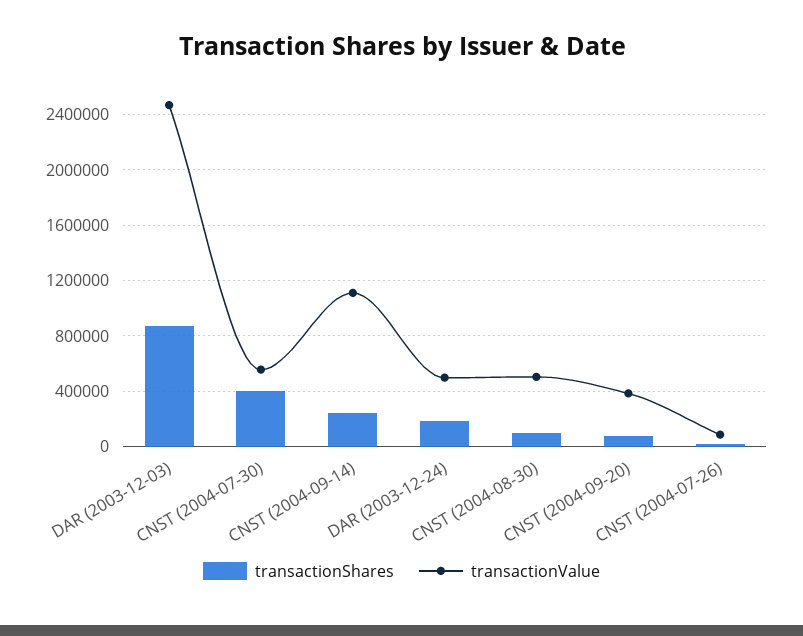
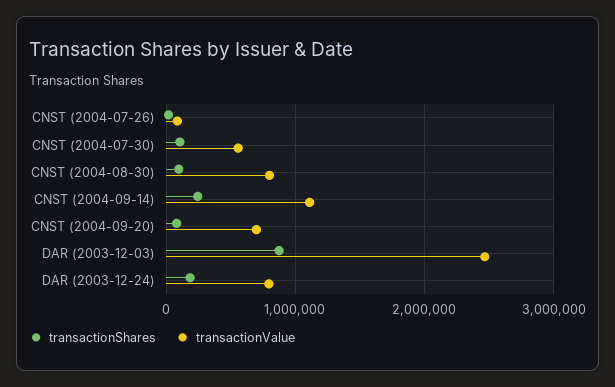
transactionShares, CNST (2004-07-30): 400000 -> 100000
transactionValue, DAR (2003-12-24): 500000 -> 800000
transactionValue, CNST (2004-08-30): 500000 -> 800000
transactionValue, CNST (2004-09-20): 400000 -> 700000

